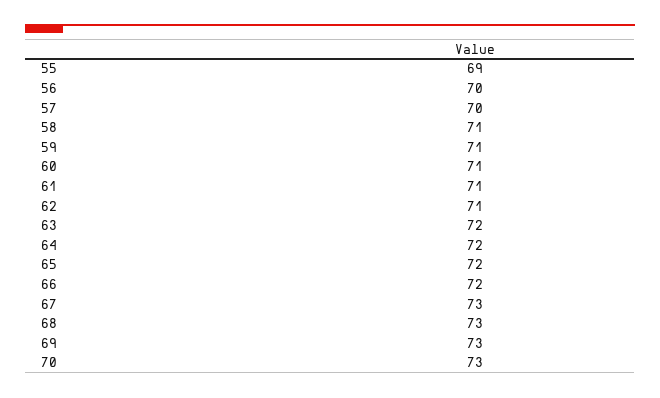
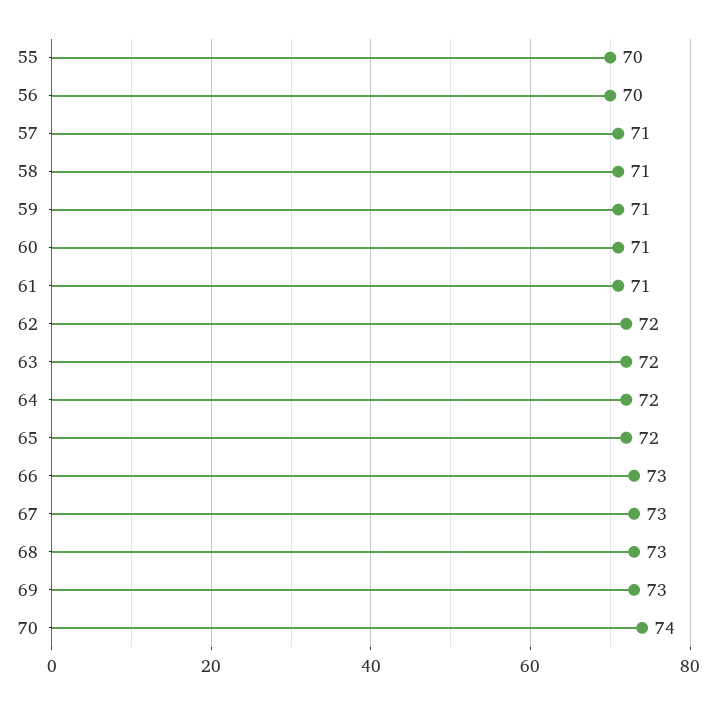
55: 69 -> 70
57: 70 -> 71
62: 71 -> 72
66: 72 -> 73
70: 73 -> 74

